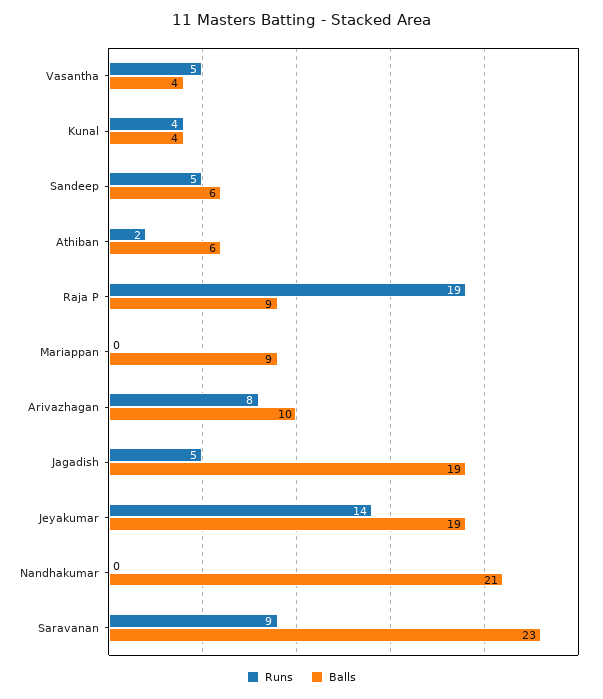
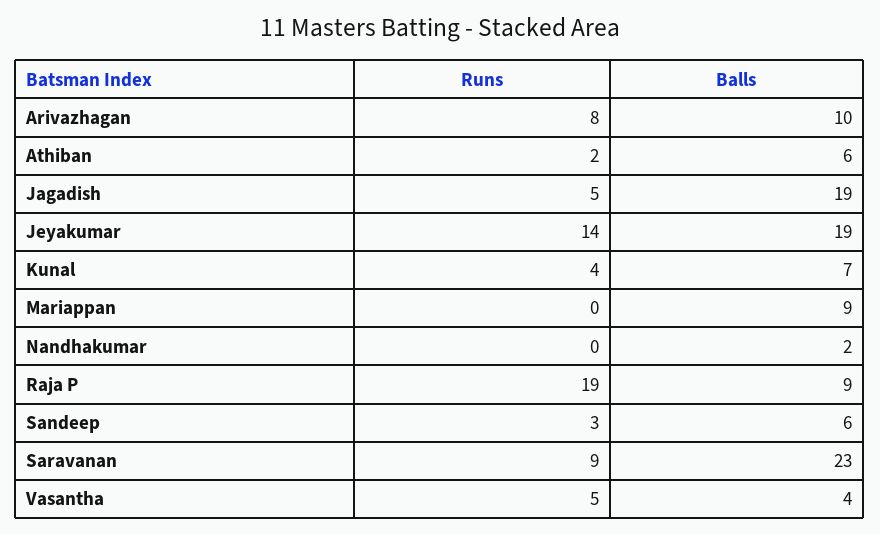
Balls, Kunal: 4 -> 7
Runs, Sandeep: 5 -> 3
Balls, Nandhakumar: 21 -> 2

